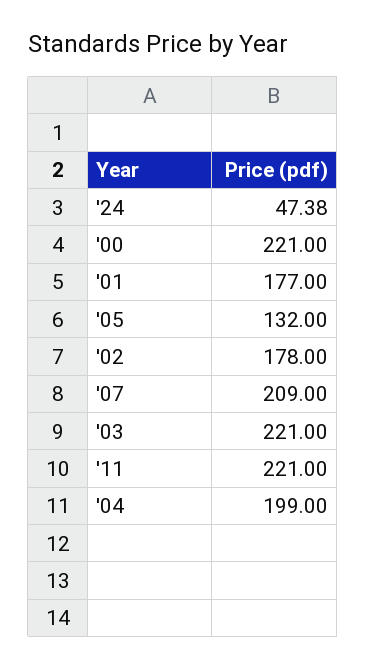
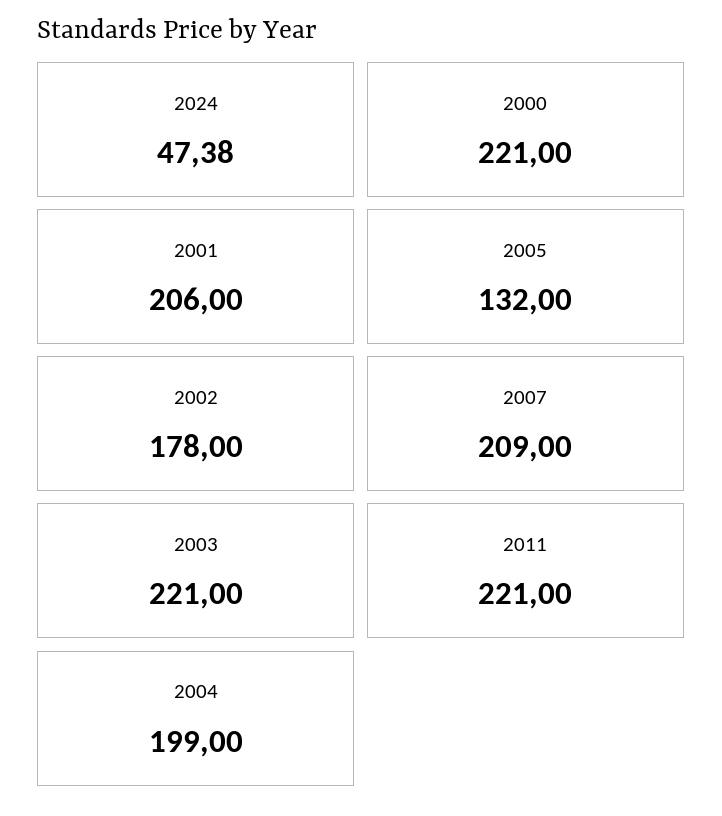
'01: 177 -> 206

